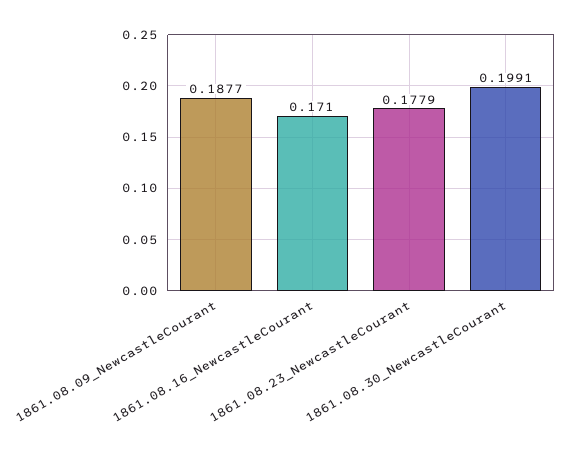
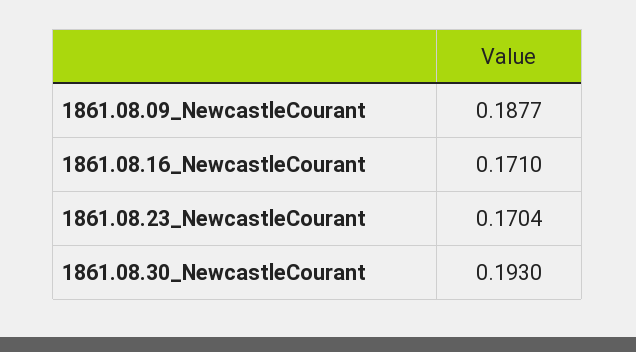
1861.08.23_NewcastleCourant: 0.1779 -> 0.1704
1861.08.30_NewcastleCourant: 0.1991 -> 0.193

